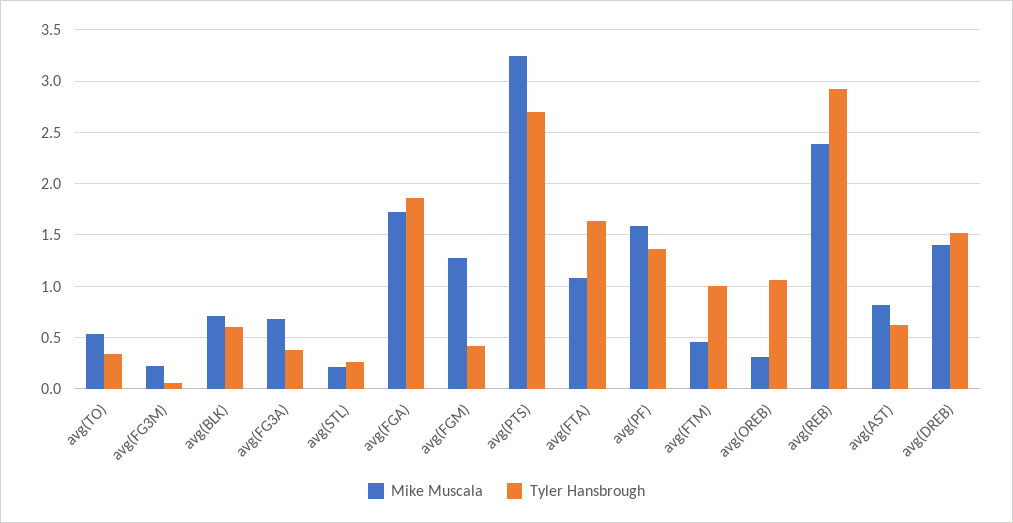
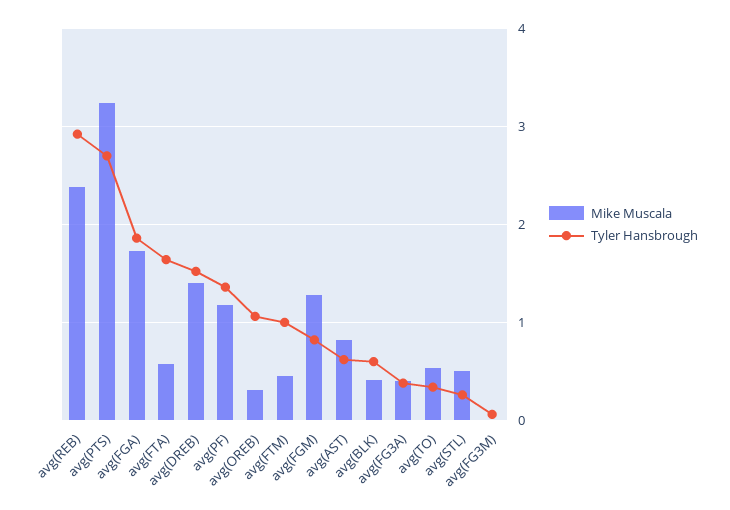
Mike Muscala, avg(FG3M): 0.2 -> 0
Mike Muscala, avg(BLK): 0.7 -> 0.4
Mike Muscala, avg(FG3A): 0.7 -> 0.4
Mike Muscala, avg(STL): 0.2 -> 0.5
Tyler Hansbrough, avg(FGM): 0.4 -> 0.8
Mike Muscala, avg(FTA): 1.1 -> 0.6
Mike Muscala, avg(PF): 1.6 -> 1.2

